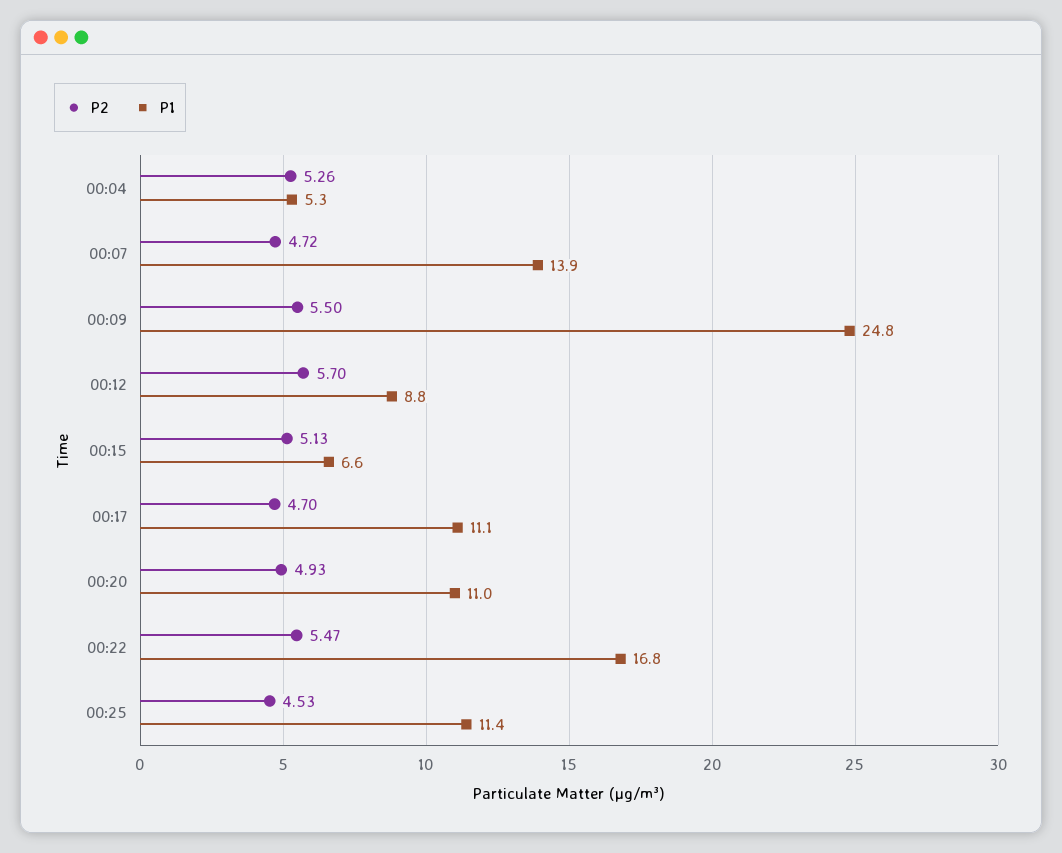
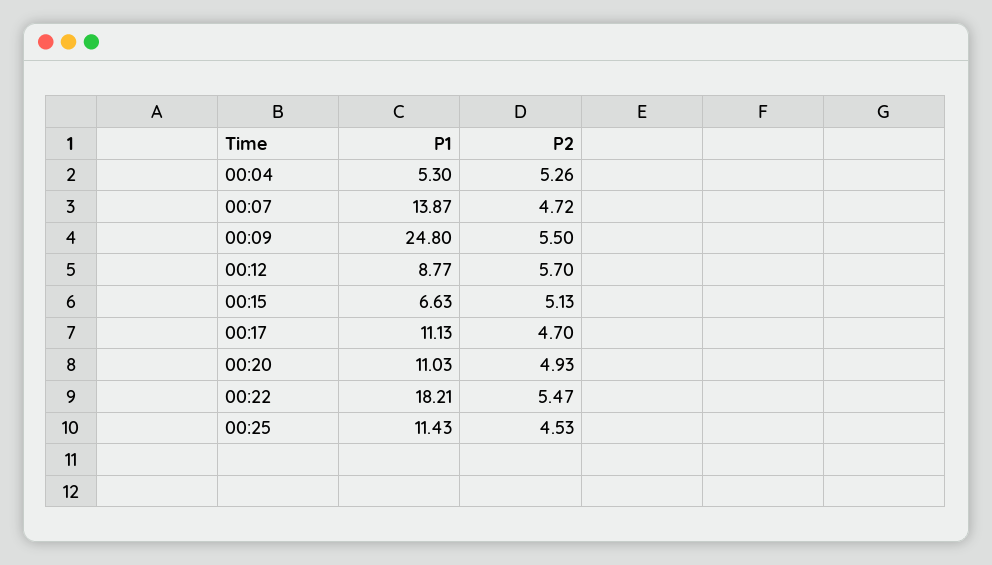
P1, 00:22: 16.8 -> 18.21

